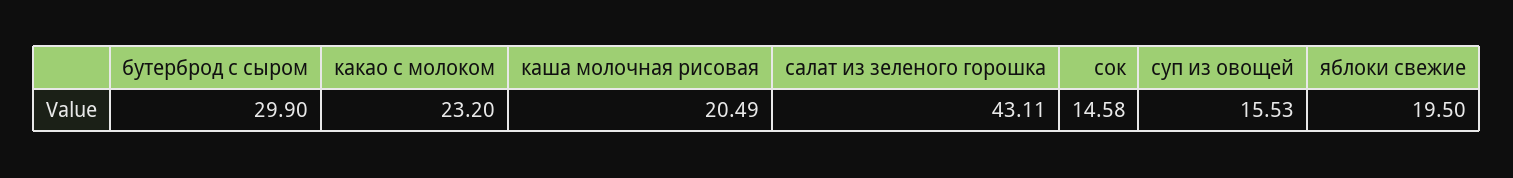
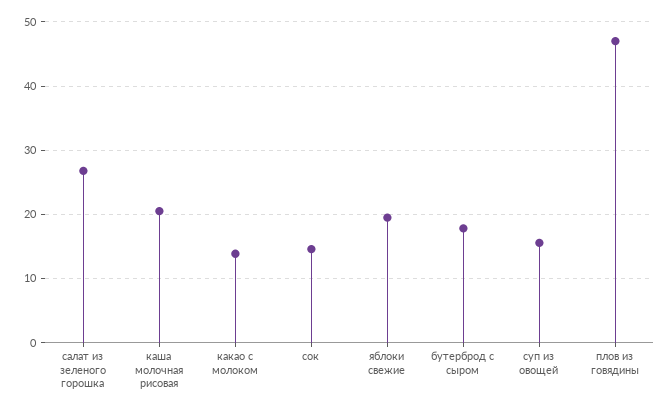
бутерброд с сыром: 29.9 -> 18
какао с молоком: 23.2 -> 14
салат из зеленого горошка: 43.11 -> 27
плов из говядины: none -> 47

